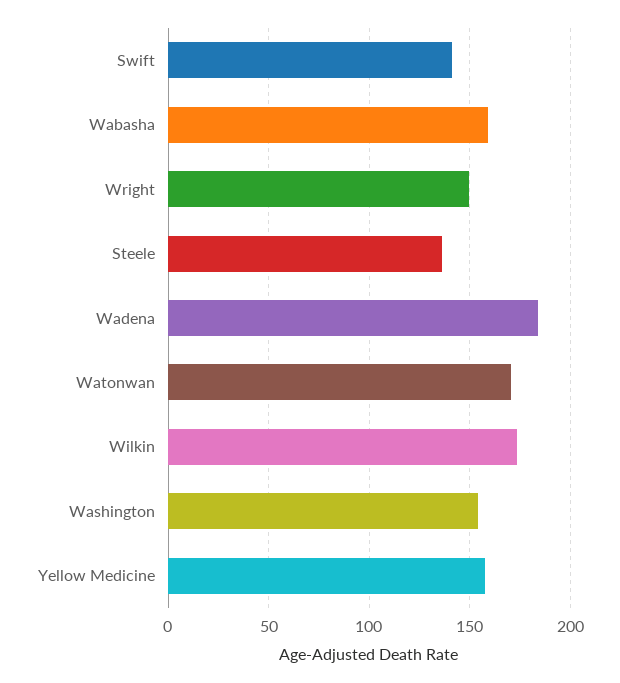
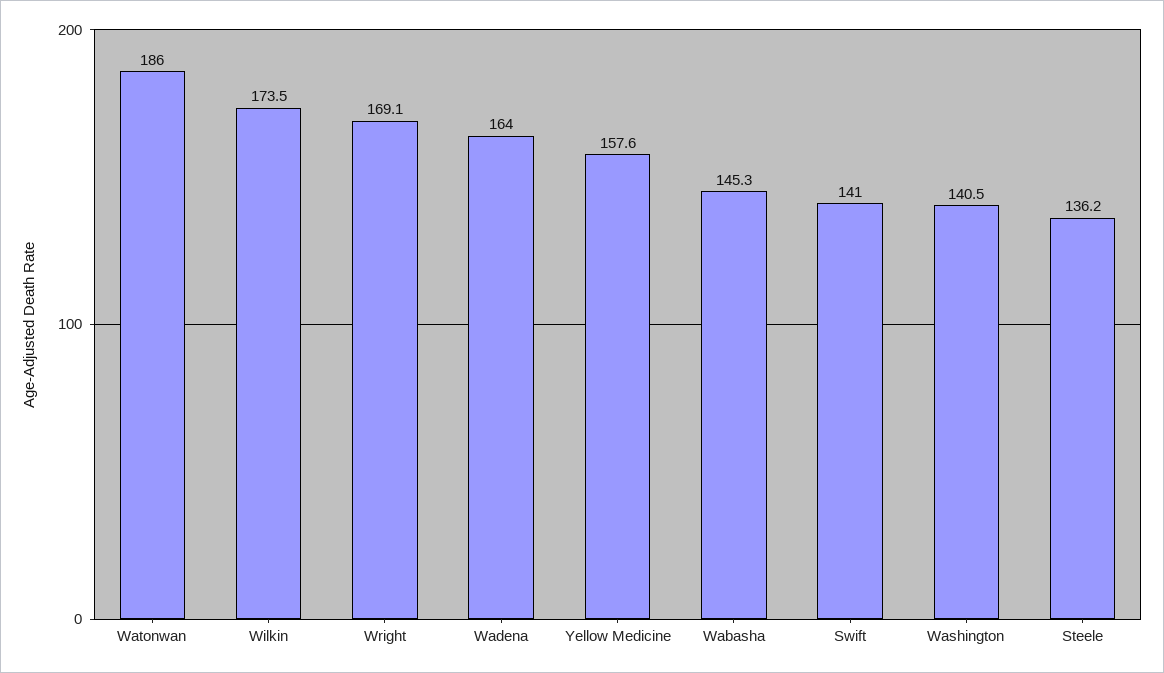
Wabasha: 160 -> 145.3
Wright: 150 -> 169.1
Wadena: 185 -> 164
Watonwan: 170 -> 186
Washington: 155 -> 140.5

